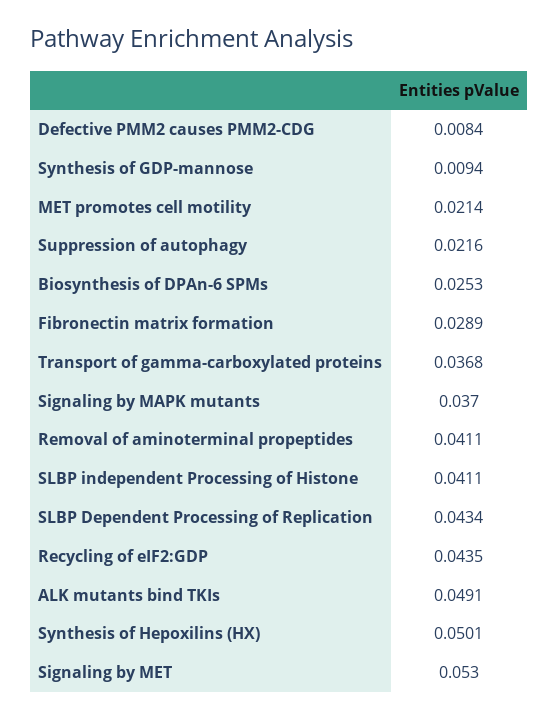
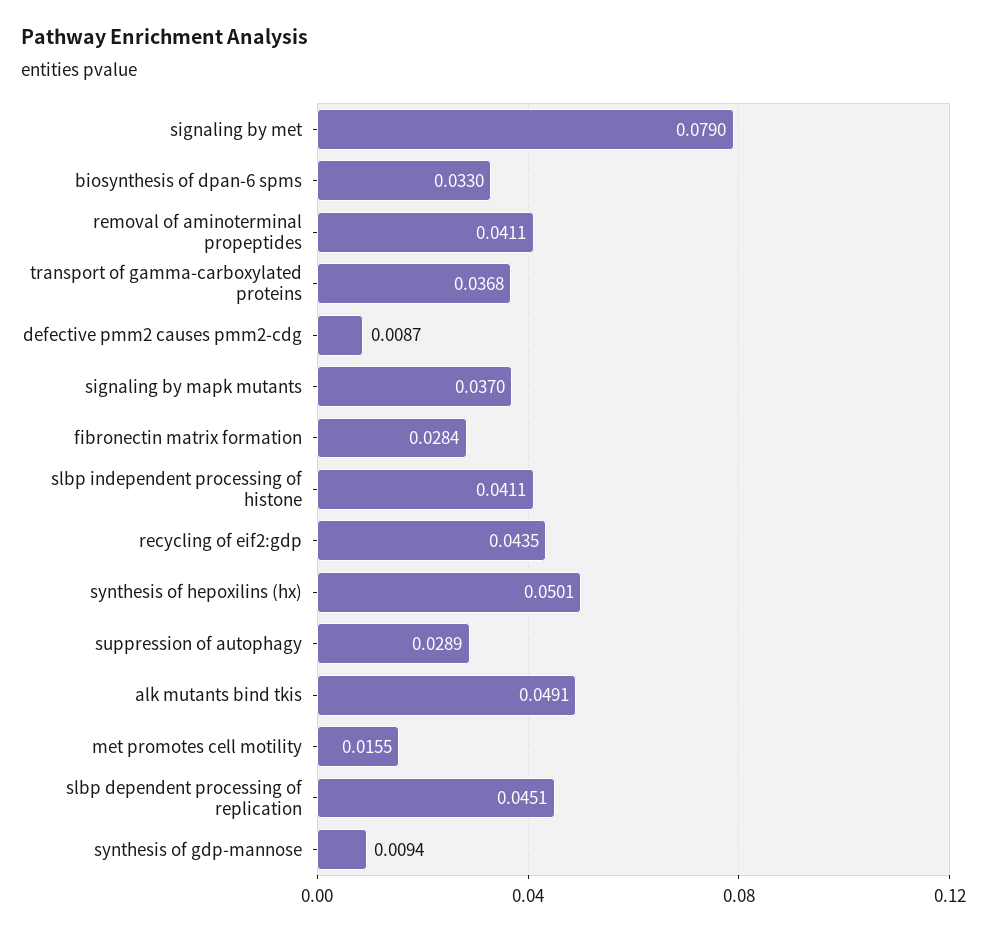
Defective PMM2 causes PMM2-CDG: 0.0084 -> 0.0087
MET promotes cell motility: 0.0214 -> 0.0155
Suppression of autophagy: 0.0216 -> 0.0289
Biosynthesis of DPAn-6 SPMs: 0.0253 -> 0.033
Fibronectin matrix formation: 0.0289 -> 0.0284
SLBP Dependent Processing of Replication: 0.0434 -> 0.0451
Signaling by MET: 0.053 -> 0.079

